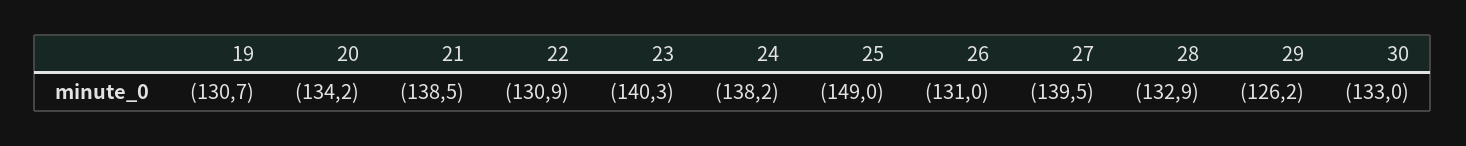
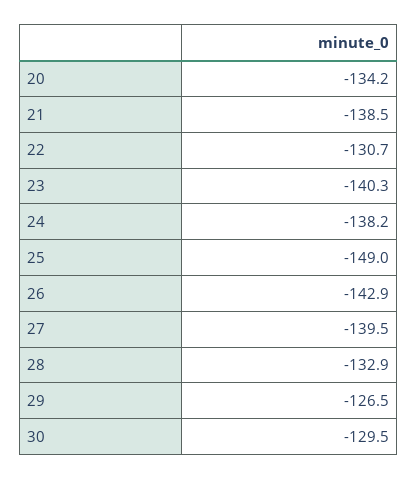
19: -130.7 -> none
22: -130.9 -> -130.7
26: -131 -> -142.9
29: -126.2 -> -126.5
30: -133 -> -129.5

